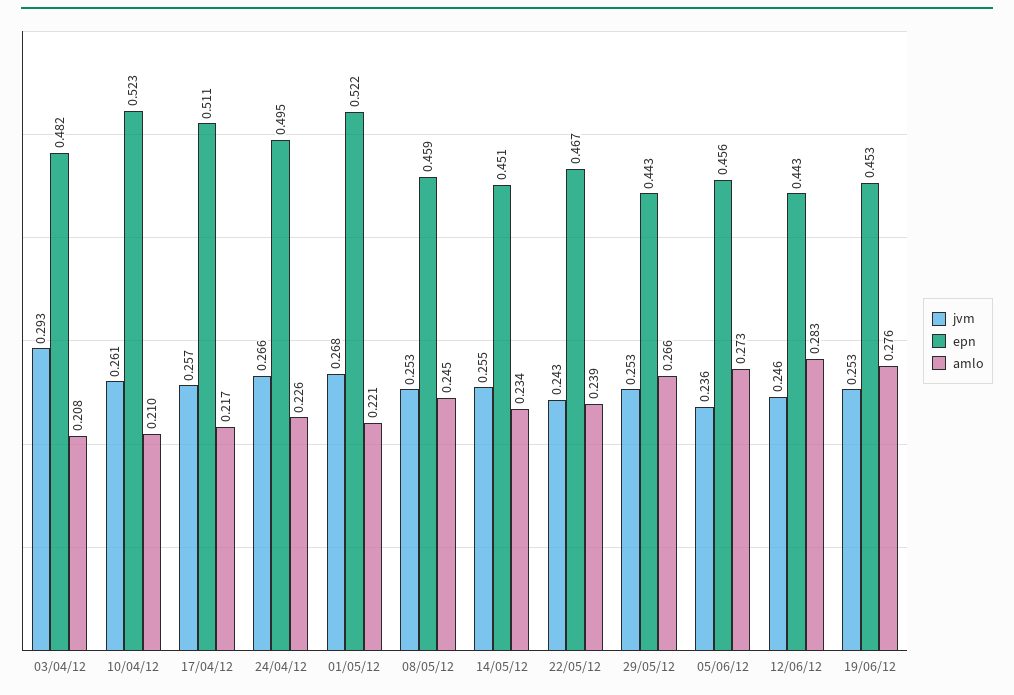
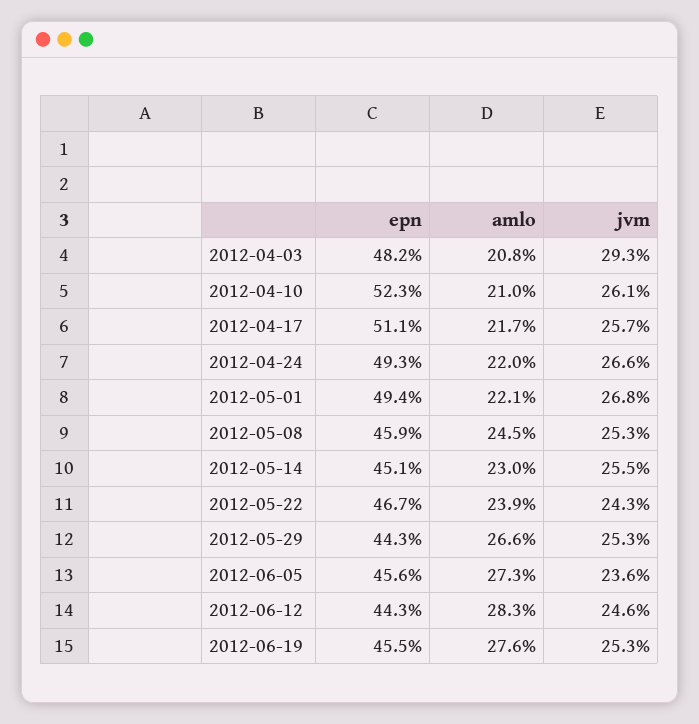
epn, 24/04/12: 0.495 -> 0.493
amlo, 24/04/12: 0.226 -> 0.22
epn, 01/05/12: 0.522 -> 0.494
amlo, 14/05/12: 0.234 -> 0.23
epn, 19/06/12: 0.453 -> 0.455

